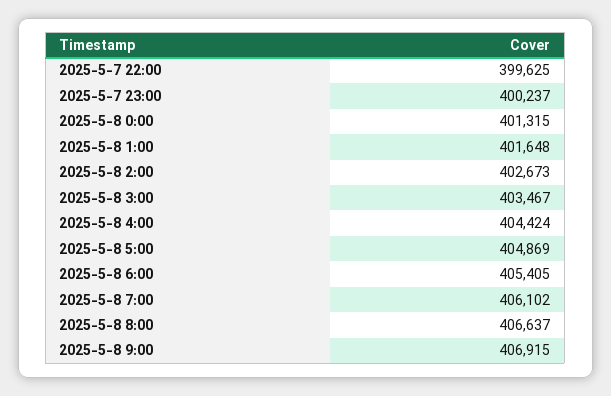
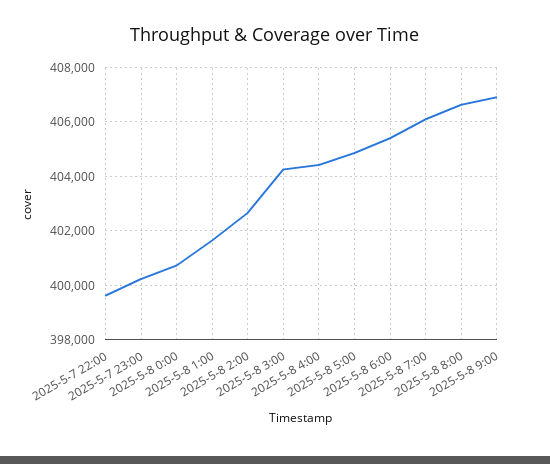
2025-5-8 0:00: 401315 -> 400750
2025-5-8 3:00: 403467 -> 404250

